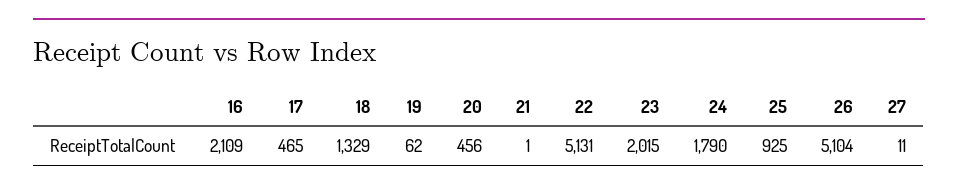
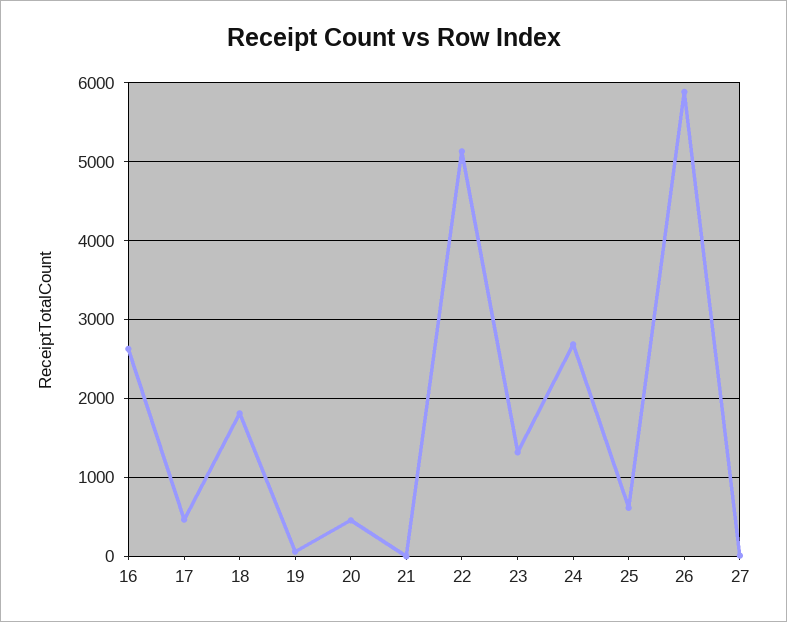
16: 2109 -> 2600
18: 1329 -> 1800
23: 2015 -> 1300
24: 1790 -> 2700
25: 925 -> 600
26: 5104 -> 5900

